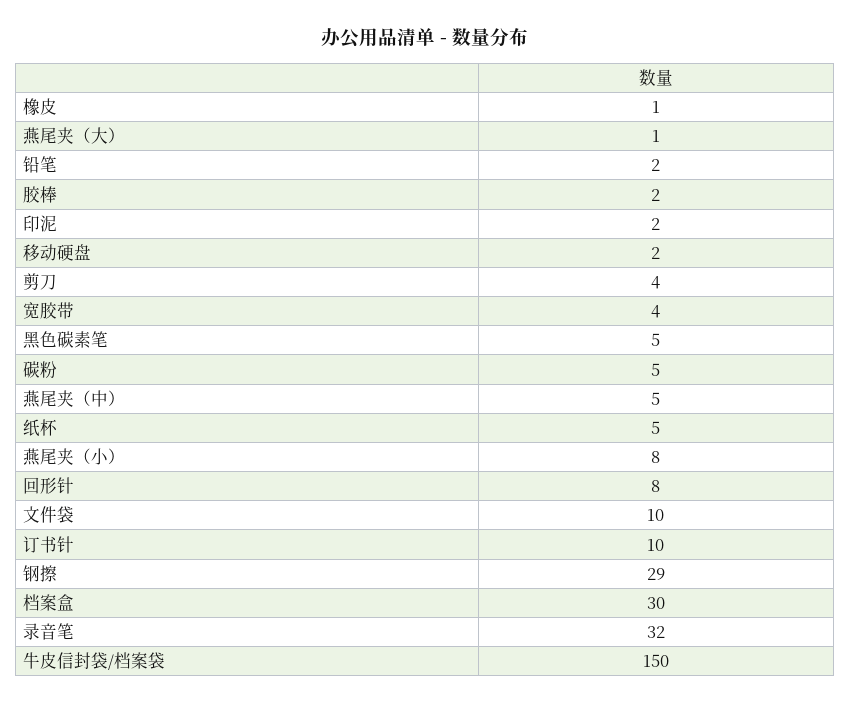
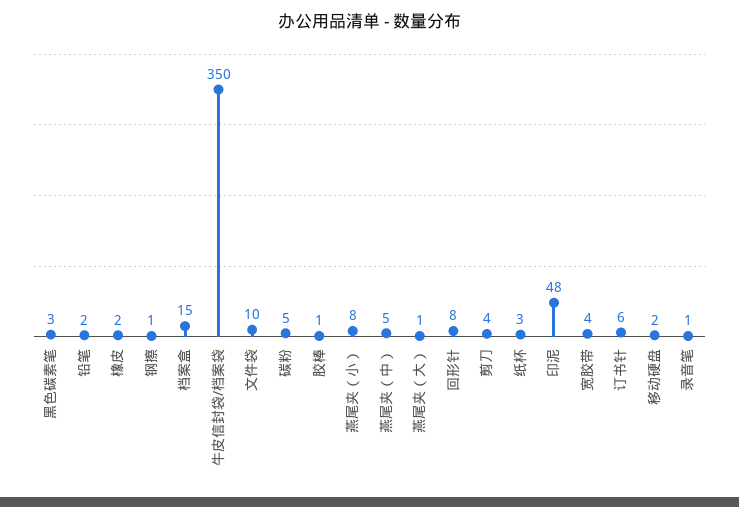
橡皮: 1 -> 2
胶棒: 2 -> 1
印泥: 2 -> 48
黑色碳素笔: 5 -> 3
纸杯: 5 -> 3
订书针: 10 -> 6
钢擦: 29 -> 1
档案盒: 30 -> 15
录音笔: 32 -> 1
牛皮信封袋/档案袋: 150 -> 350

